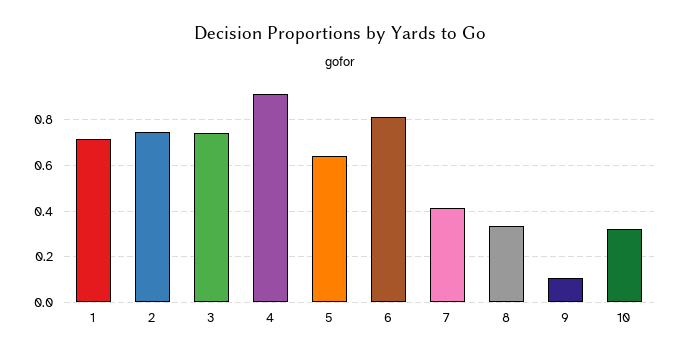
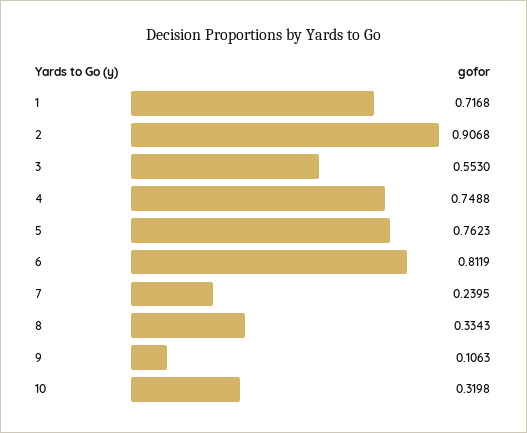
2: 0.75 -> 0.9068
3: 0.75 -> 0.553
4: 0.9 -> 0.7488
5: 0.65 -> 0.7623
7: 0.4 -> 0.2395

